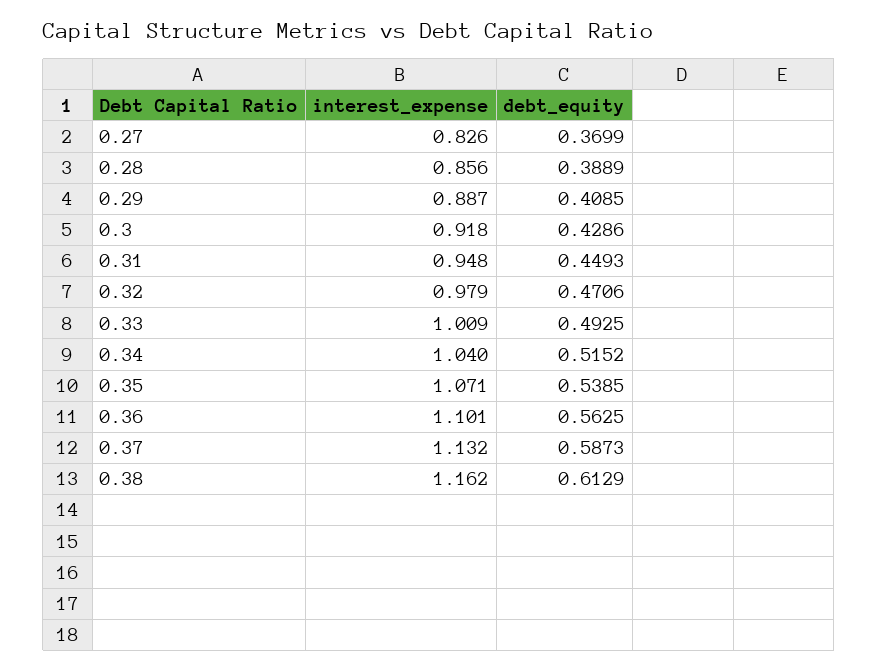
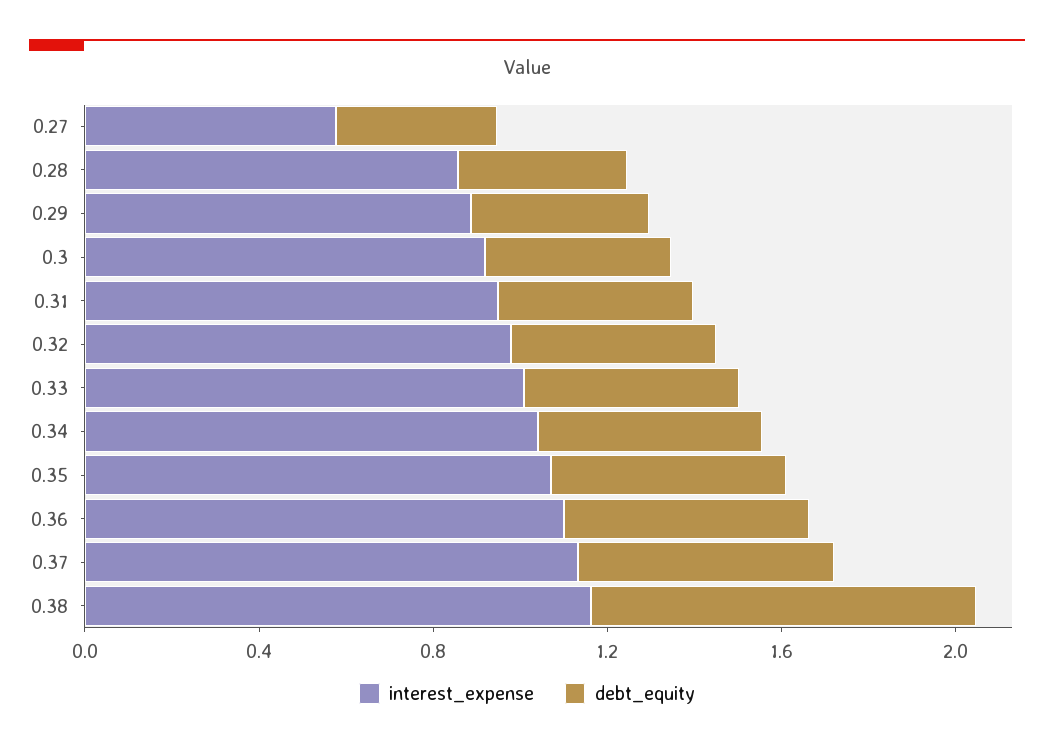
interest_expense, 0.27: 0.826 -> 0.6
debt_equity, 0.38: 0.6129 -> 0.9

